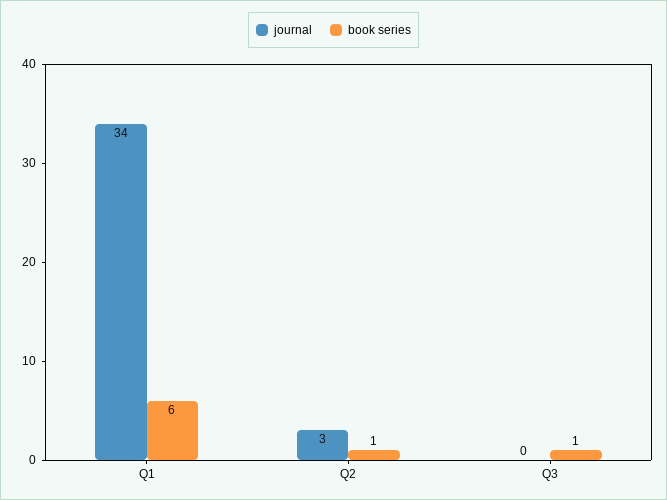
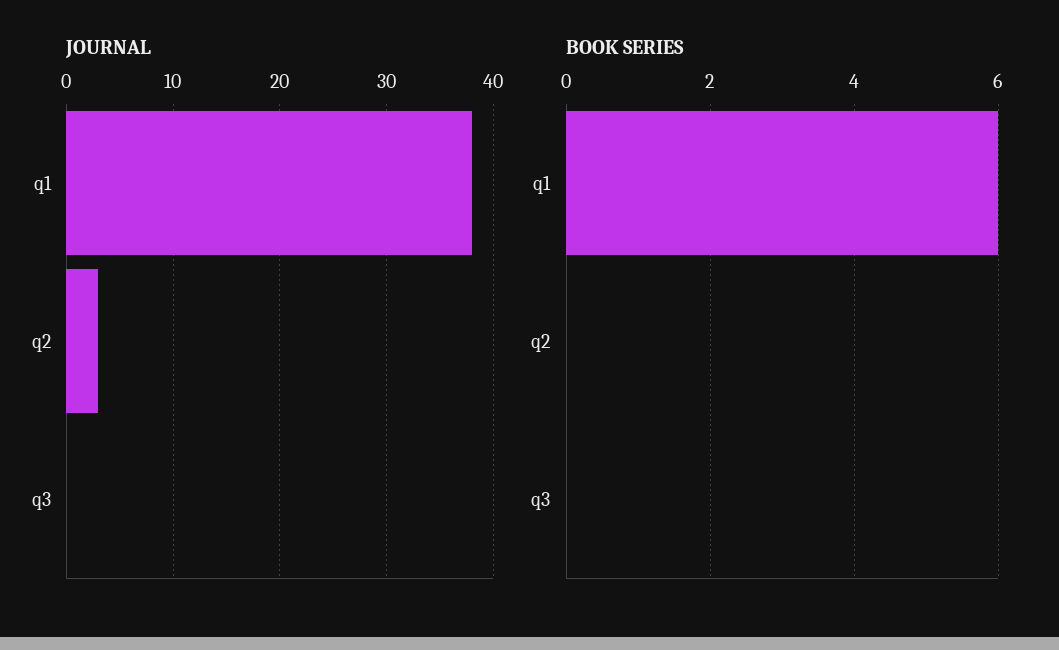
journal, Q1: 34 -> 38
book series, Q2: 1 -> 0
book series, Q3: 1 -> 0

